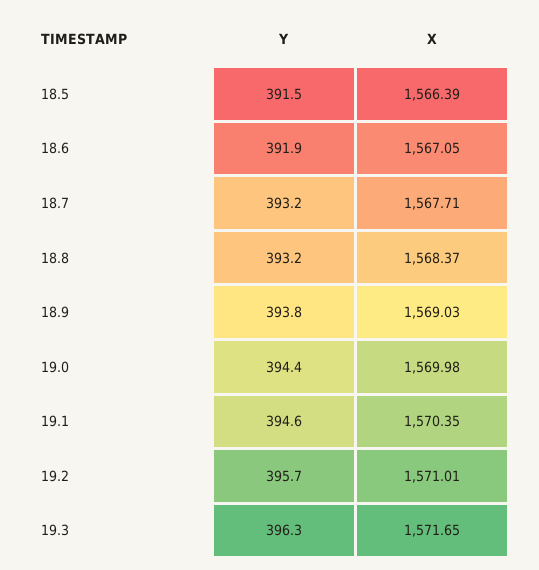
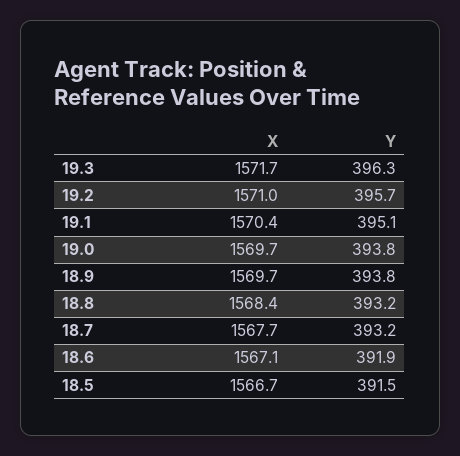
X, 18.5: 1566.39 -> 1566.7
X, 18.9: 1569.03 -> 1569.7
Y, 19.0: 394.4 -> 393.8
X, 19.0: 1569.98 -> 1569.7
Y, 19.1: 394.6 -> 395.1

